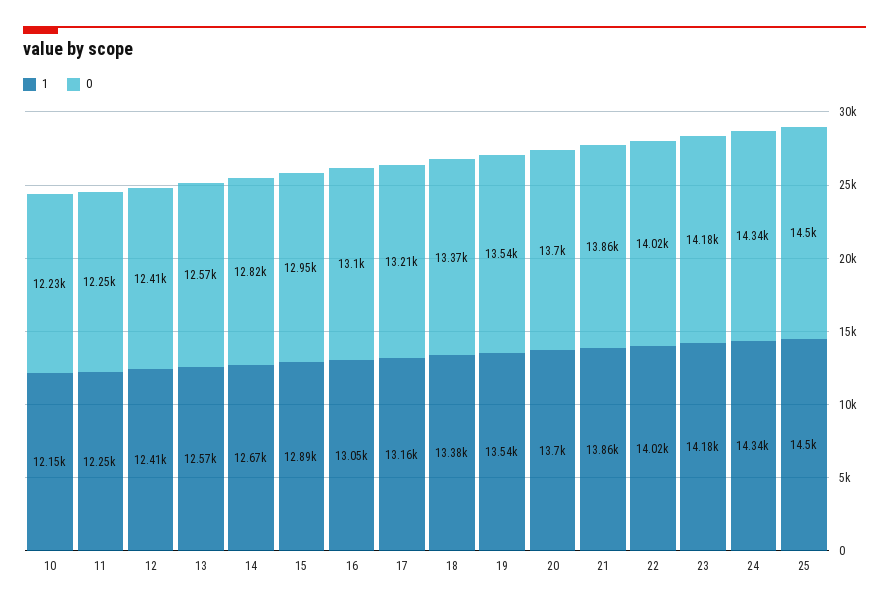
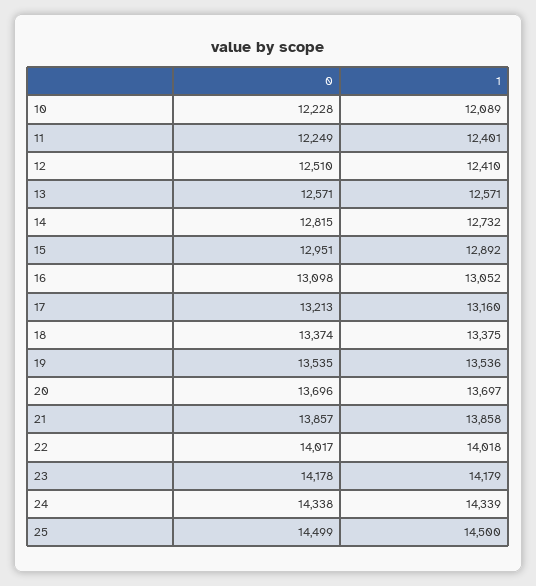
1, 10: 12150 -> 12089
1, 11: 12250 -> 12401
0, 12: 12410 -> 12510
1, 14: 12670 -> 12732

